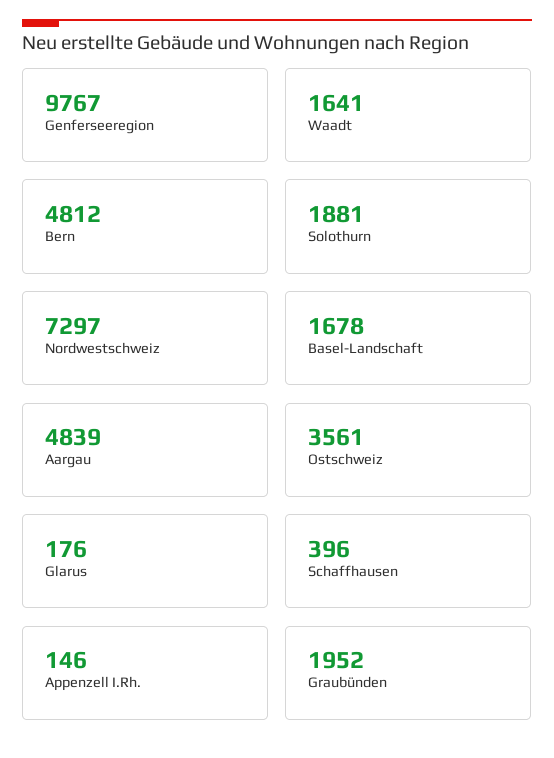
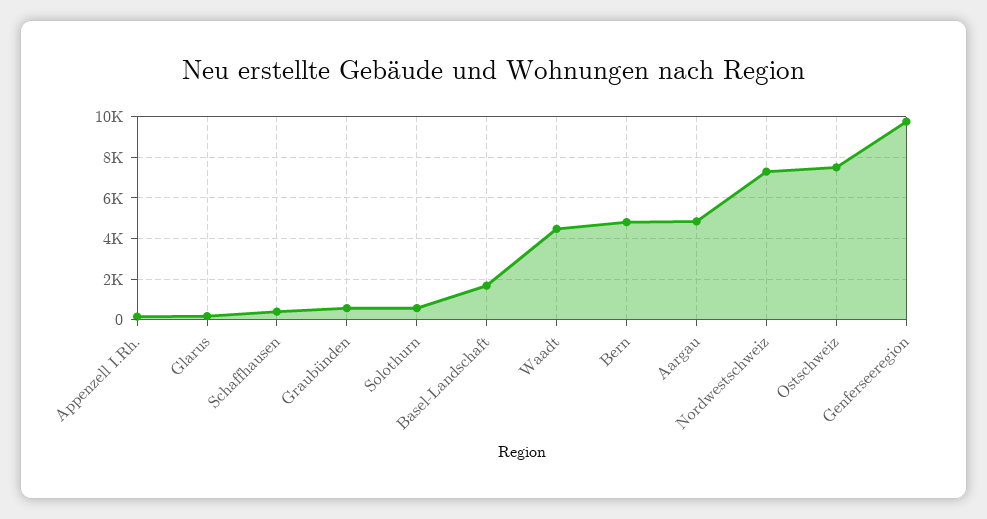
Waadt: 1641 -> 4500
Solothurn: 1881 -> 500
Ostschweiz: 3561 -> 7500
Graubünden: 1952 -> 500

